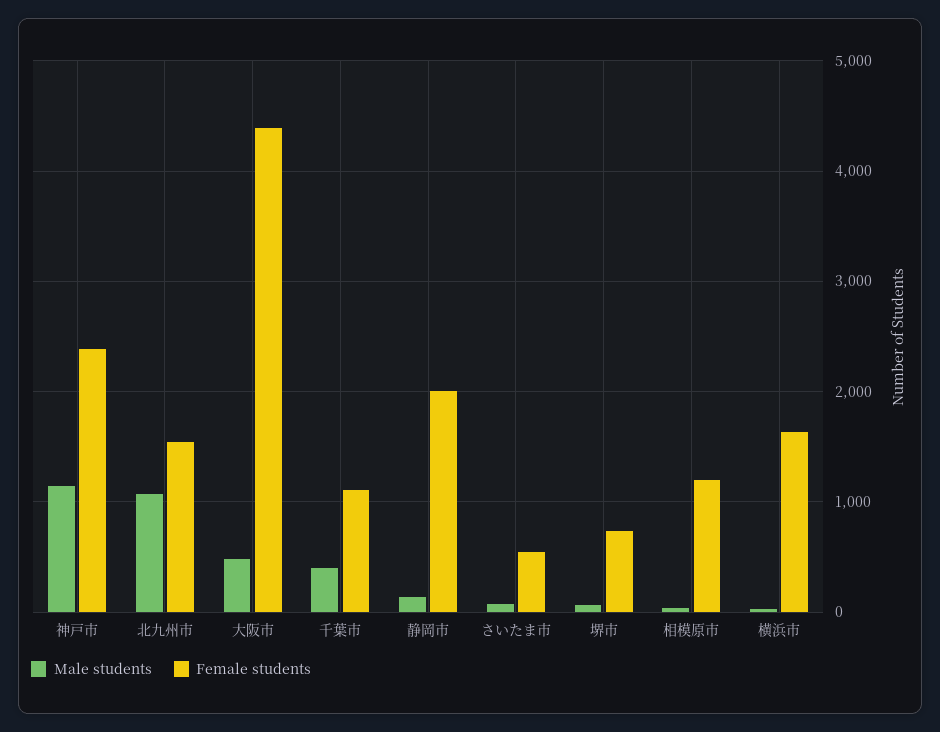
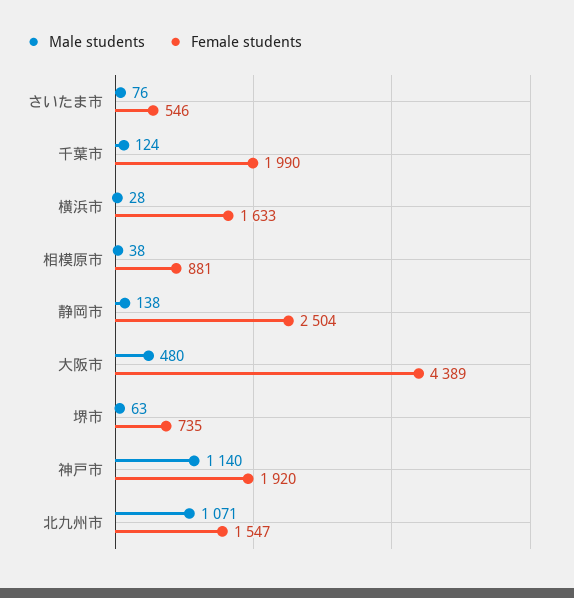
Female students, 神戸市: 2400 -> 1920
Male students, 千葉市: 400 -> 124
Female students, 千葉市: 1100 -> 1990
Female students, 静岡市: 2000 -> 2504
Female students, 相模原市: 1200 -> 881

